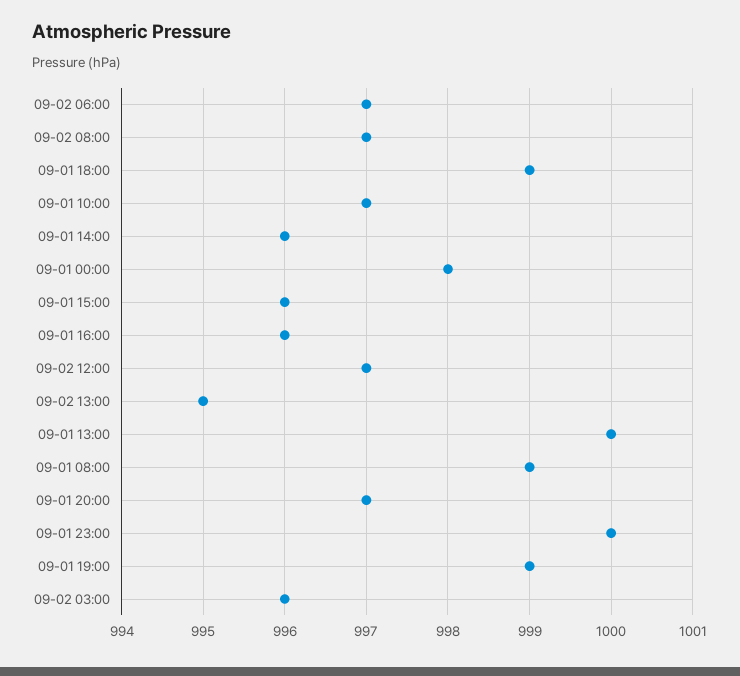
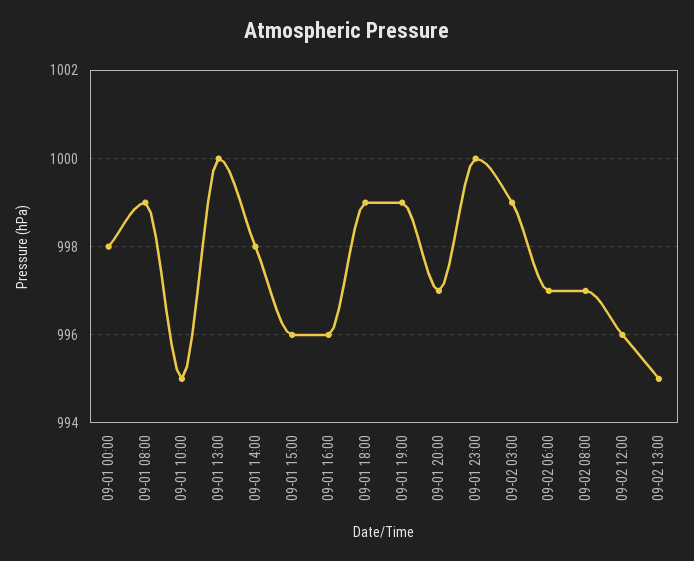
09-01 10:00: 997 -> 995
09-01 14:00: 996 -> 998
09-02 12:00: 997 -> 996
09-02 03:00: 996 -> 999

